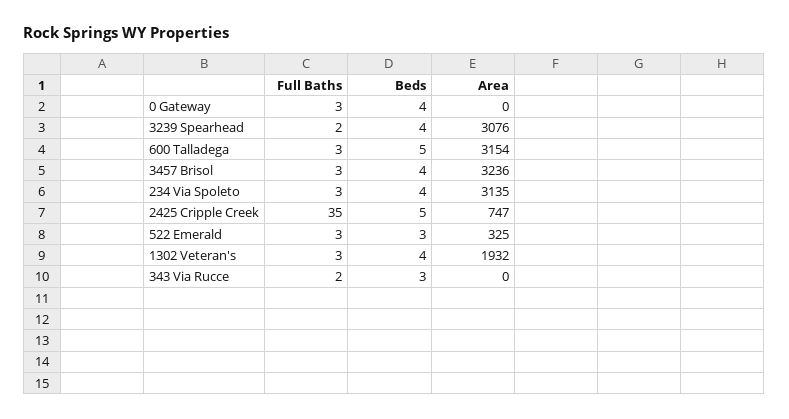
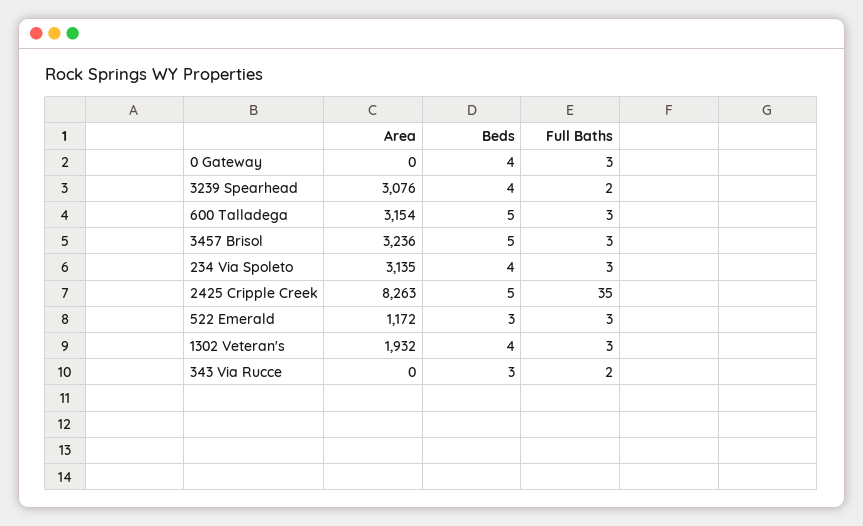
Beds, 3457 Brisol: 4 -> 5
Area, 2425 Cripple Creek: 747 -> 8263
Area, 522 Emerald: 325 -> 1172

